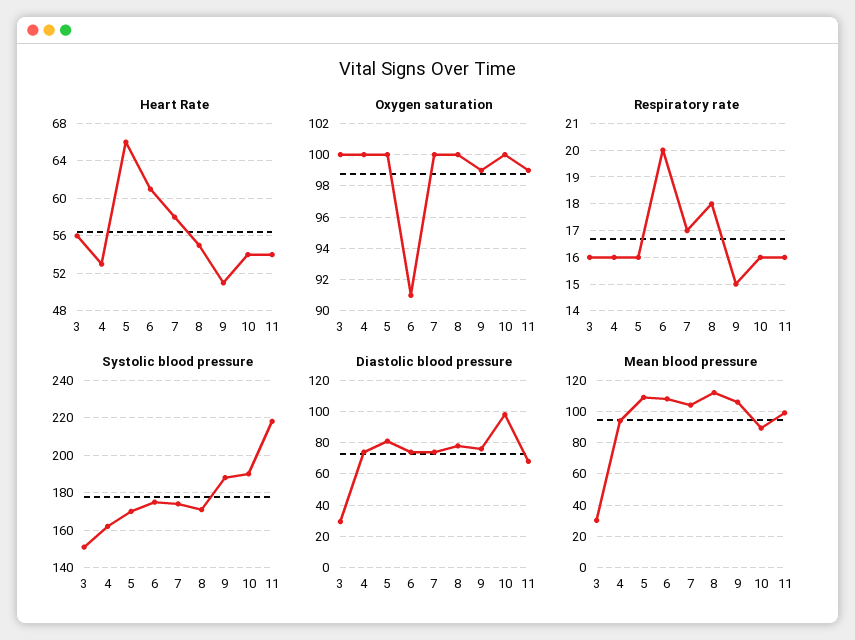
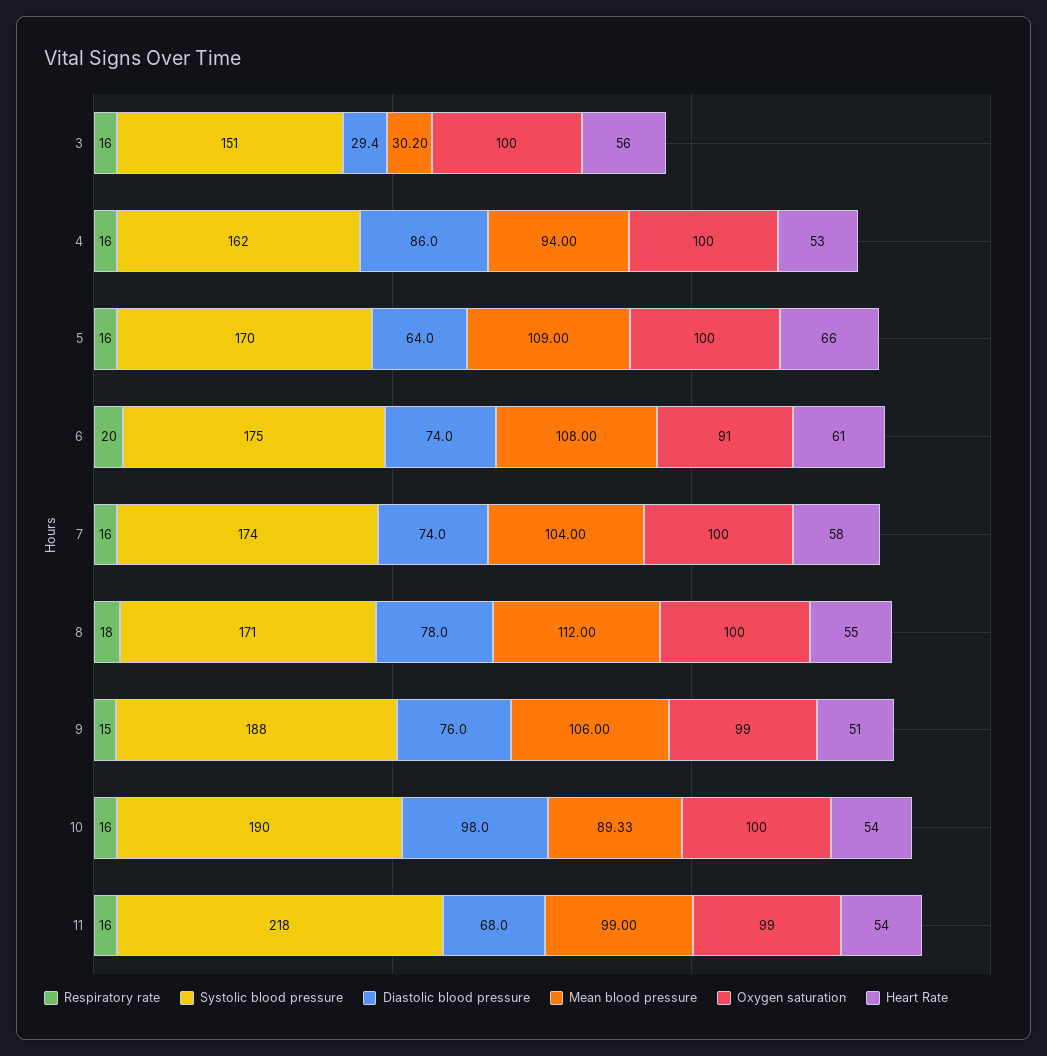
Respiratory rate, 7: 17 -> 16
Diastolic blood pressure, 4: 75 -> 86
Diastolic blood pressure, 5: 80 -> 64

